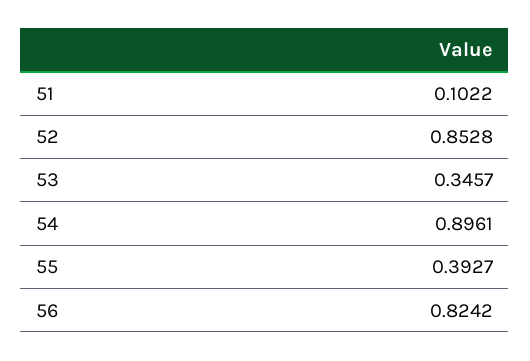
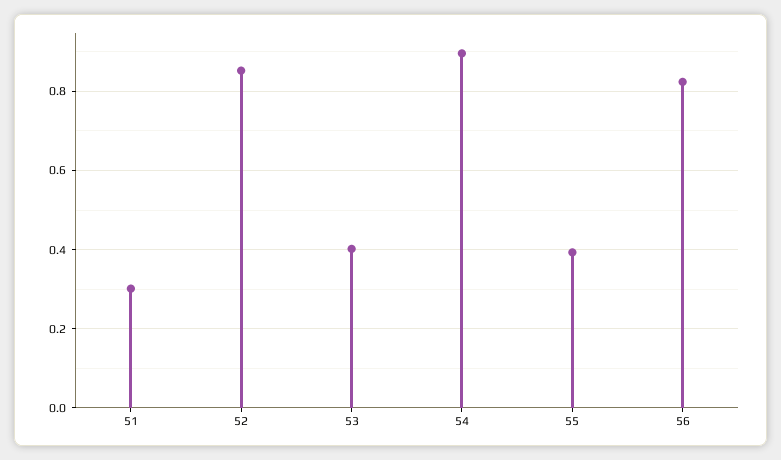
51: 0.1022 -> 0.3
53: 0.3457 -> 0.4

